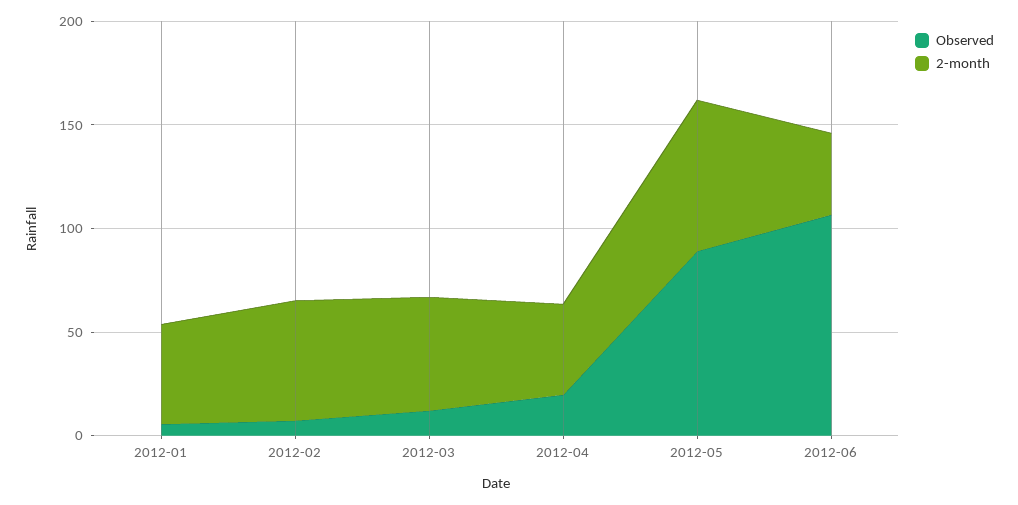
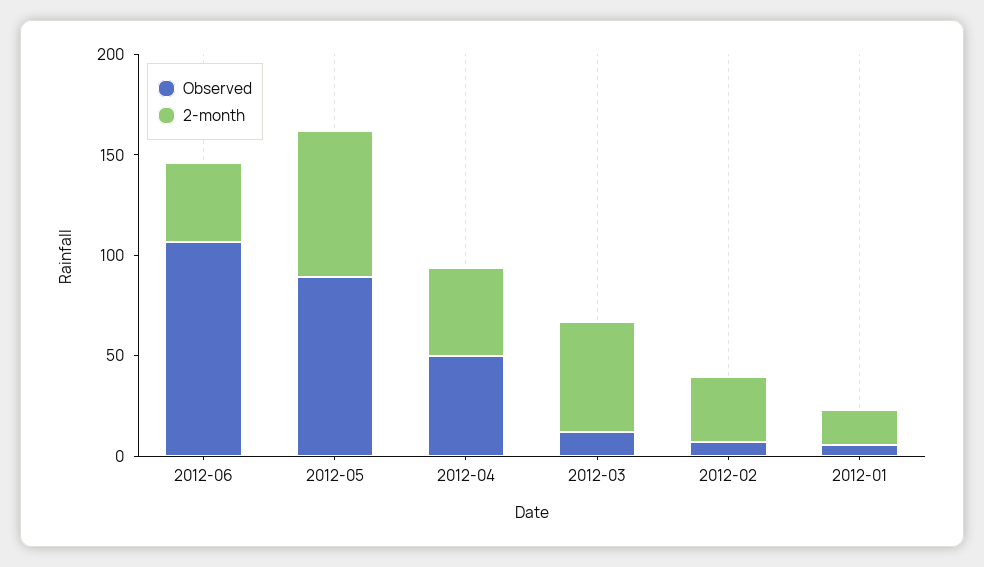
2-month, 2012-01: 50 -> 20
2-month, 2012-02: 60 -> 30
Observed, 2012-04: 20 -> 50

